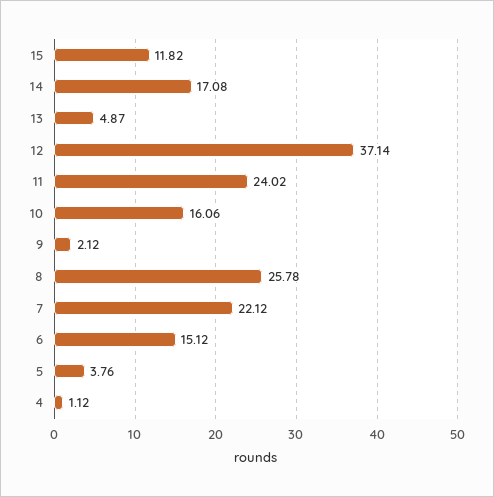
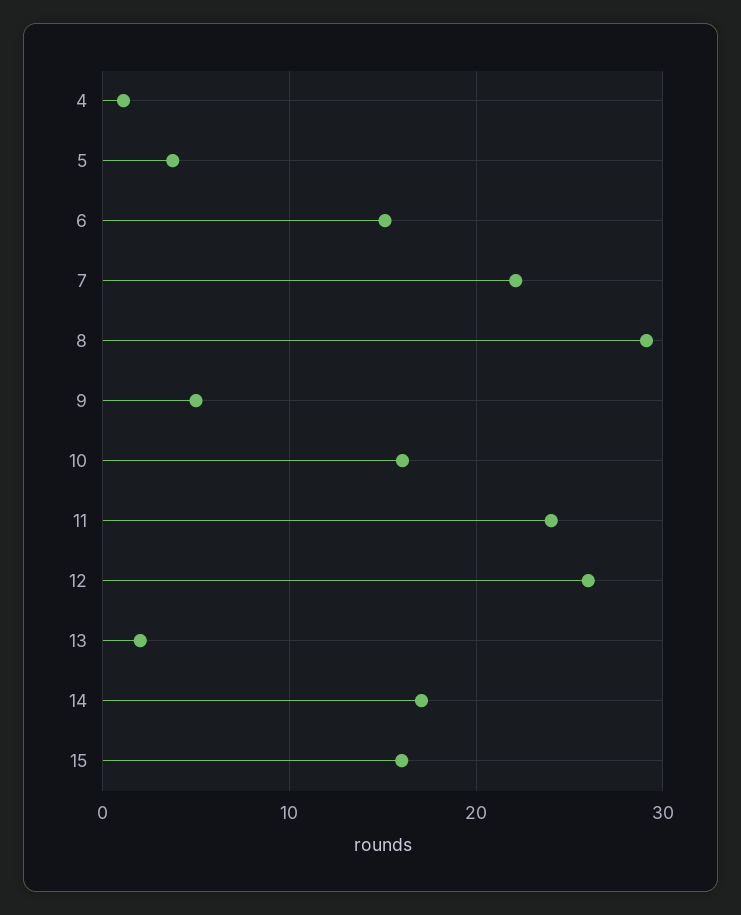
15: 11.82 -> 16
13: 4.87 -> 2
12: 37.14 -> 26
9: 2.12 -> 5
8: 25.78 -> 29

